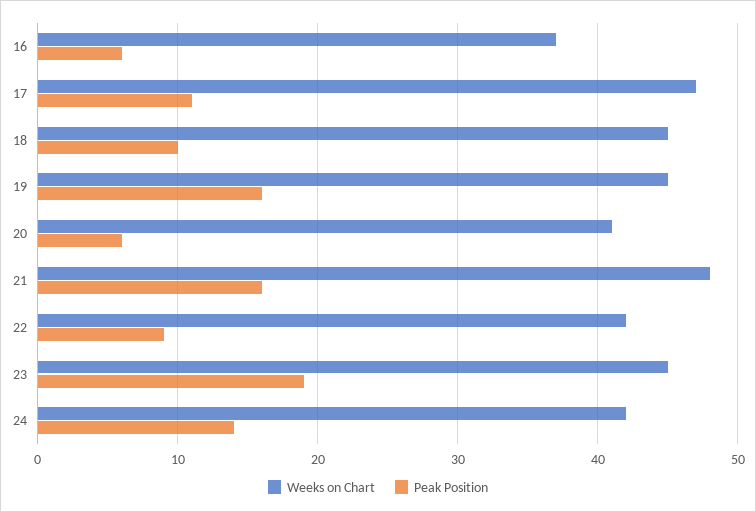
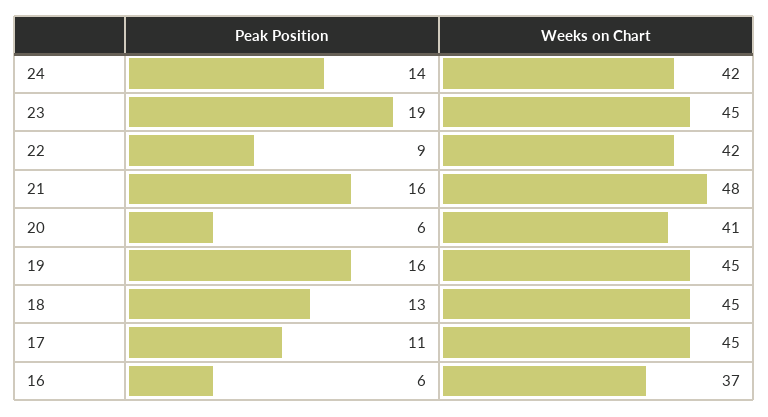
Weeks on Chart, 17: 47 -> 45
Peak Position, 18: 10 -> 13

